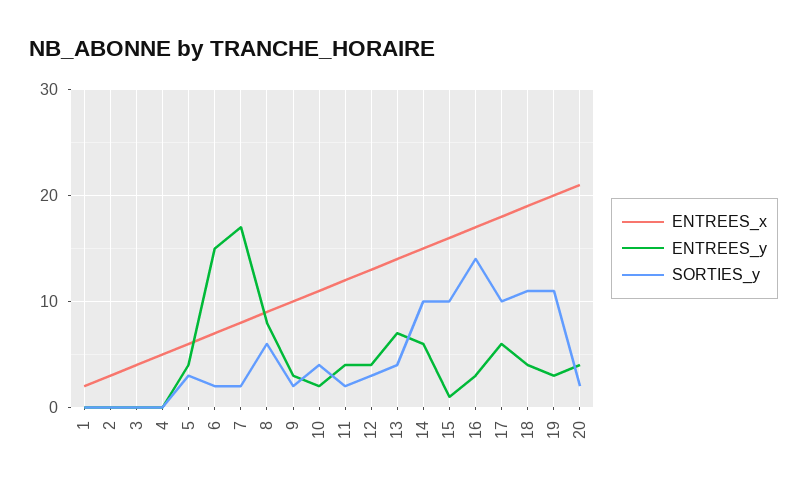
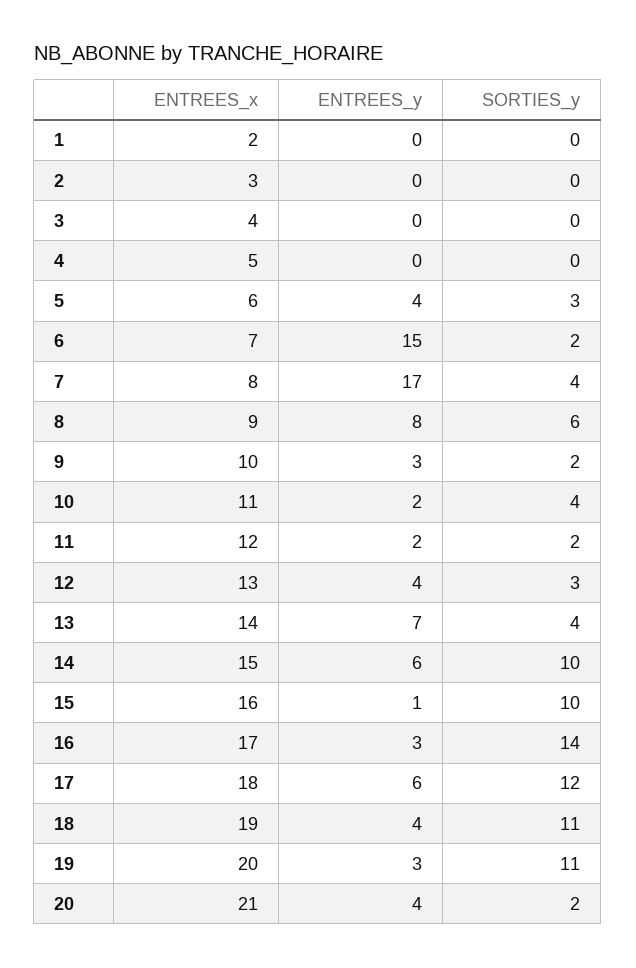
SORTIES_y, 7: 2 -> 4
ENTREES_y, 11: 4 -> 2
SORTIES_y, 17: 10 -> 12

